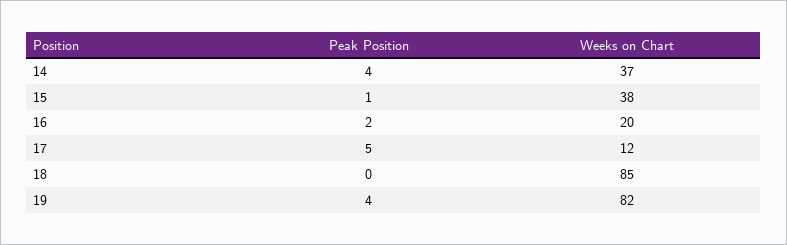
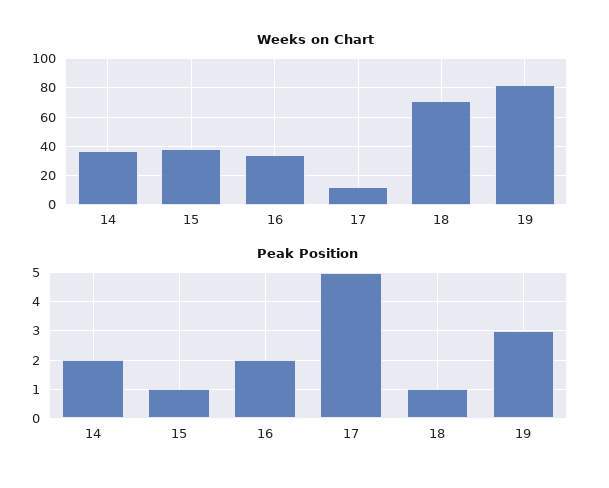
Peak Position, 14: 4 -> 2
Weeks on Chart, 16: 20 -> 35
Peak Position, 18: 0 -> 1
Weeks on Chart, 18: 85 -> 70
Peak Position, 19: 4 -> 3

